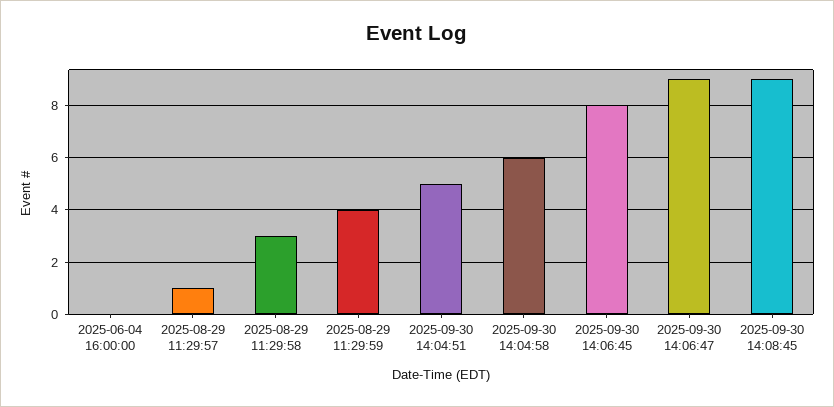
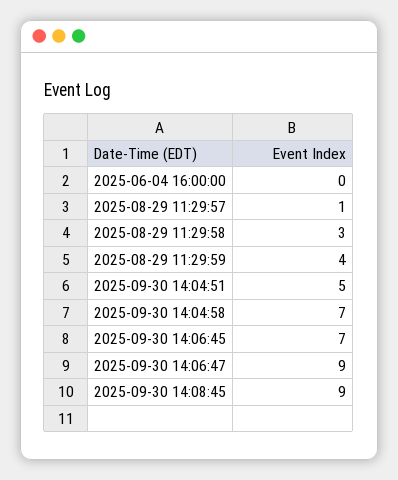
2025-09-30 14:04:58: 6 -> 7
2025-09-30 14:06:45: 8 -> 7

